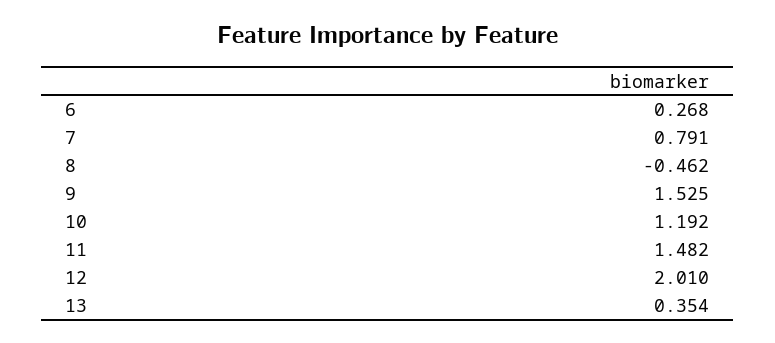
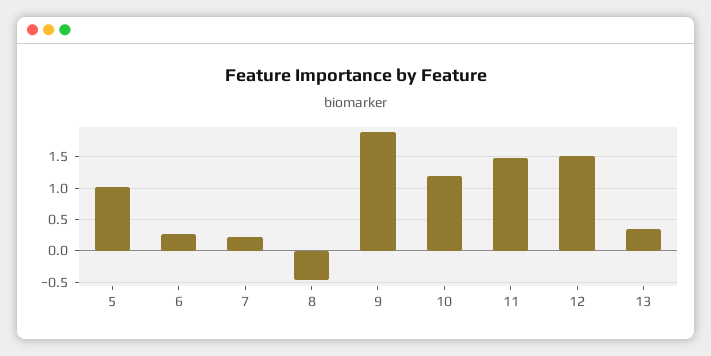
7: 0.791 -> 0.2
9: 1.525 -> 1.9
12: 2.01 -> 1.5
5: none -> 1

